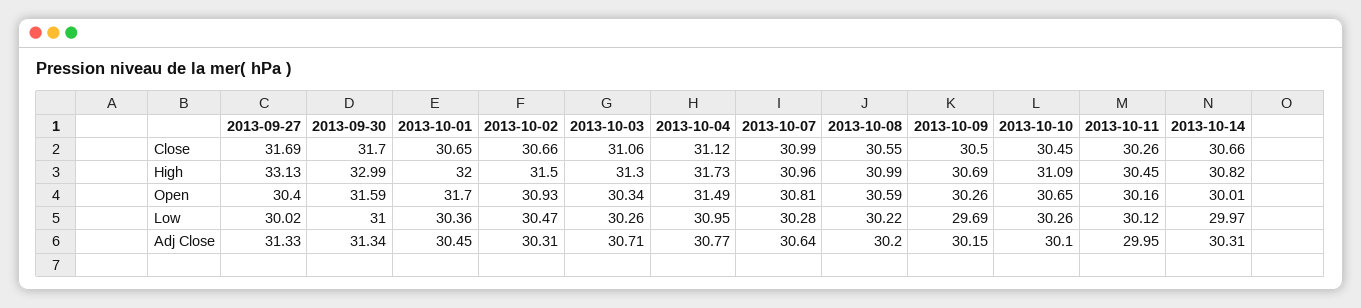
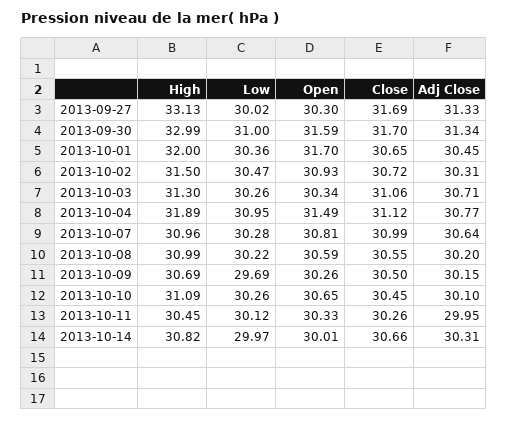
2013-10-02, Close: 30.66 -> 30.72
2013-10-04, High: 31.73 -> 31.89
2013-09-27, Open: 30.4 -> 30.3
2013-10-11, Open: 30.16 -> 30.33

